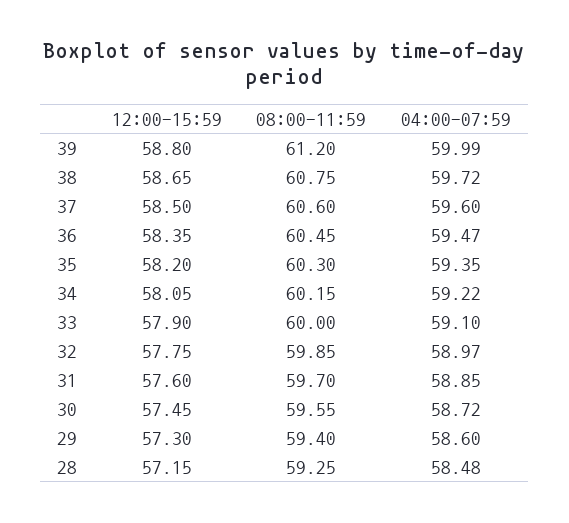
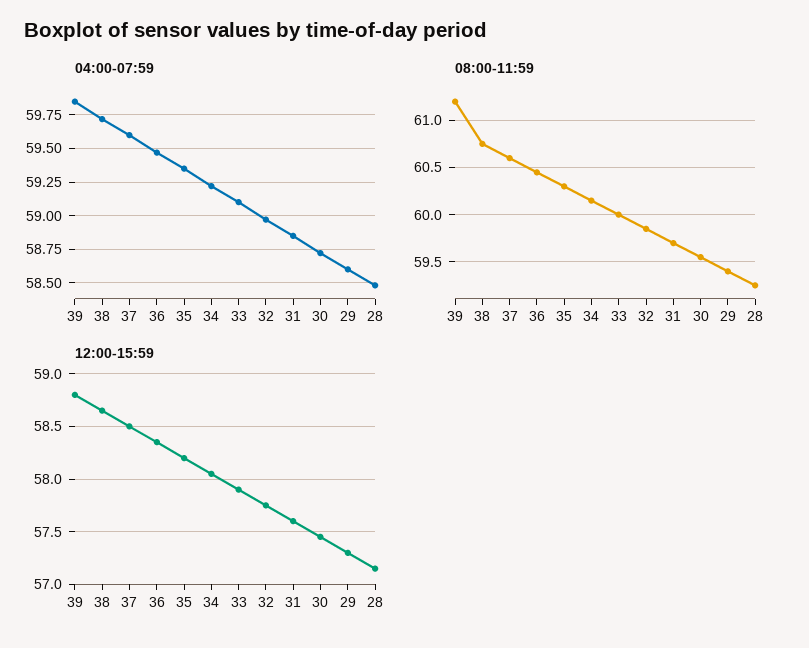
04:00-07:59, 39: 59.99 -> 59.85

